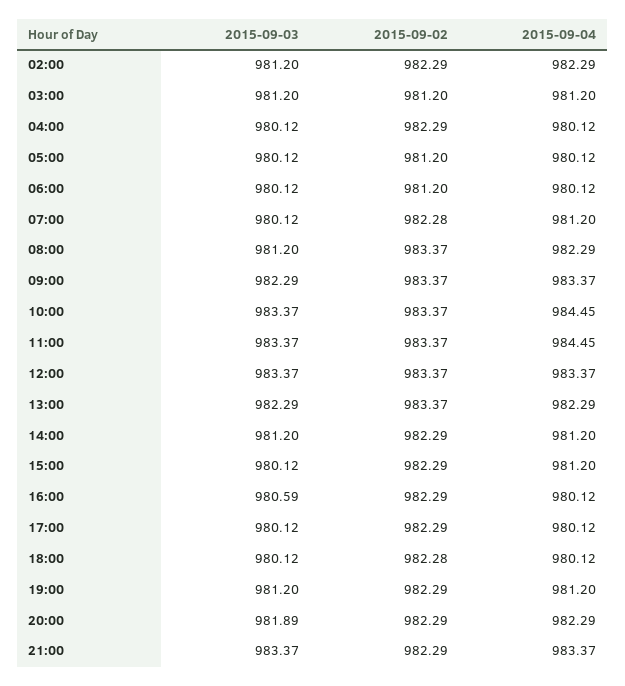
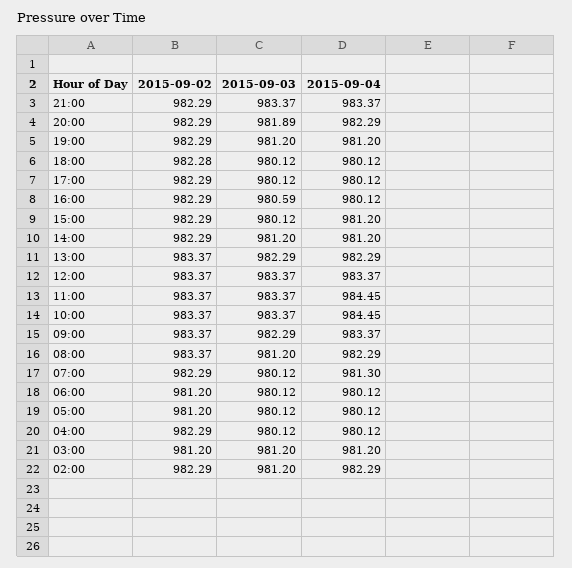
2015-09-02, 07:00: 982.28 -> 982.29
2015-09-04, 07:00: 981.2 -> 981.3

